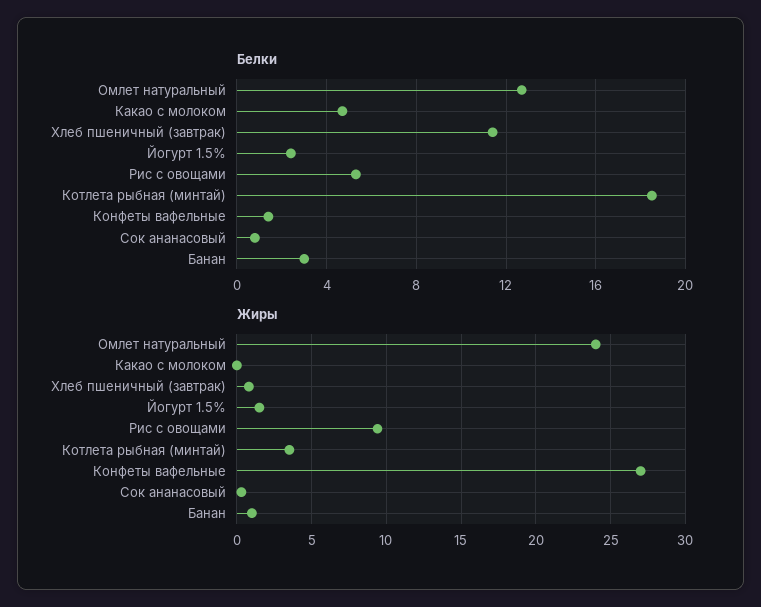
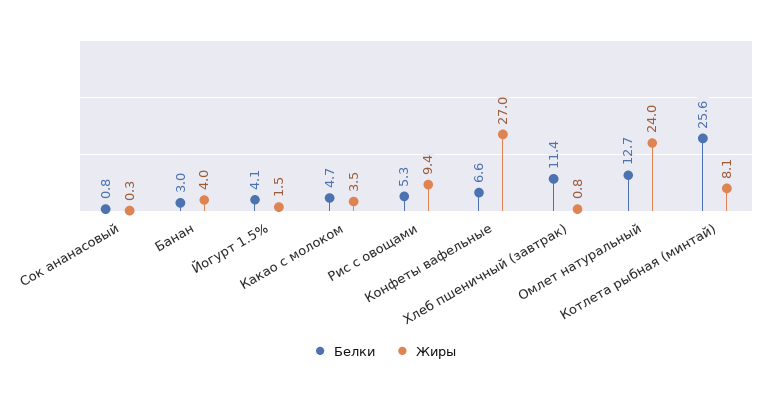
Белки, Йогурт 1.5%: 2.5 -> 4.1
Белки, Котлета рыбная (минтай): 18.5 -> 25.6
Белки, Конфеты вафельные: 1.5 -> 6.6
Жиры, Какао с молоком: 0 -> 3.5
Жиры, Котлета рыбная (минтай): 3.5 -> 8.1
Жиры, Банан: 1 -> 4

